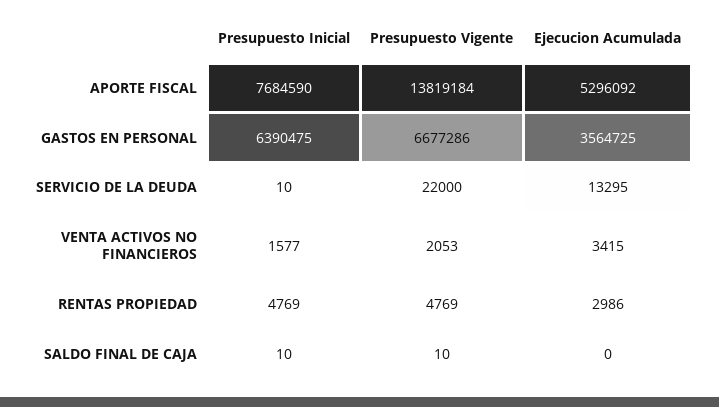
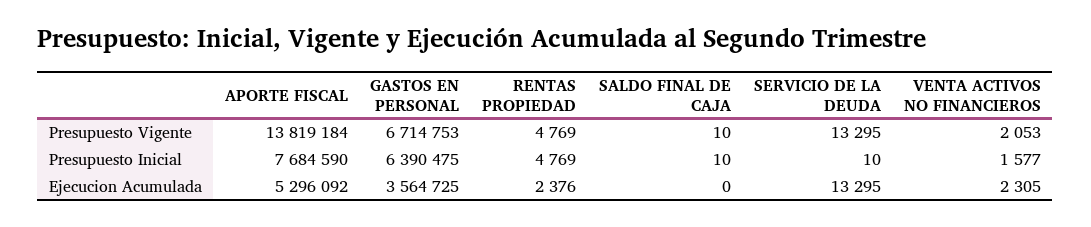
Presupuesto Vigente, GASTOS EN PERSONAL: 6677286 -> 6714753
Presupuesto Vigente, SERVICIO DE LA DEUDA: 22000 -> 13295
Ejecucion Acumulada, VENTA ACTIVOS NO FINANCIEROS: 3415 -> 2305
Ejecucion Acumulada, RENTAS PROPIEDAD: 2986 -> 2376

